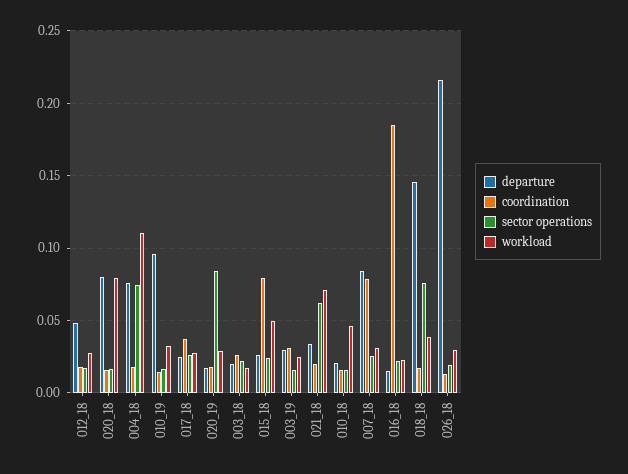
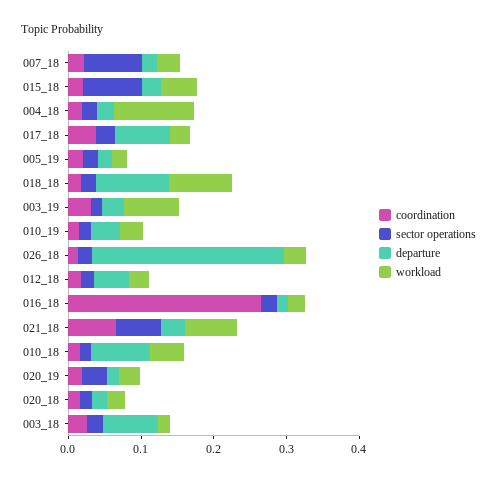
departure, 020_18: 0.08 -> 0.02
workload, 020_18: 0.08 -> 0.02
departure, 004_18: 0.075 -> 0.02
sector operations, 004_18: 0.075 -> 0.02
departure, 010_19: 0.095 -> 0.04
departure, 017_18: 0.025 -> 0.08
sector operations, 020_19: 0.085 -> 0.04
departure, 003_18: 0.02 -> 0.08
coordination, 015_18: 0.08 -> 0.02
sector operations, 015_18: 0.025 -> 0.08
workload, 003_19: 0.025 -> 0.08
coordination, 021_18: 0.02 -> 0.06
departure, 010_18: 0.02 -> 0.08
departure, 007_18: 0.085 -> 0.02
coordination, 007_18: 0.08 -> 0.02
sector operations, 007_18: 0.025 -> 0.08
coordination, 016_18: 0.185 -> 0.26
departure, 018_18: 0.145 -> 0.1
sector operations, 018_18: 0.075 -> 0.02
workload, 018_18: 0.04 -> 0.08
departure, 026_18: 0.215 -> 0.26
coordination, 005_19: none -> 0.02
sector operations, 005_19: none -> 0.02
departure, 005_19: none -> 0.02
workload, 005_19: none -> 0.02

